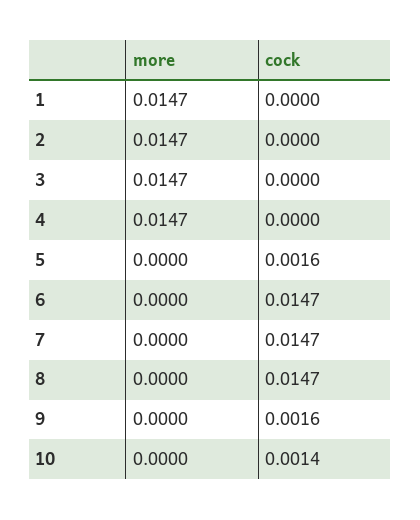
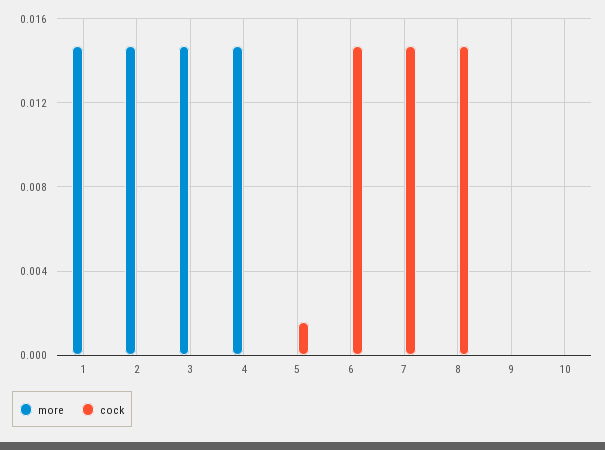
cock, 9: 0.0016 -> 0
cock, 10: 0.0014 -> 0

